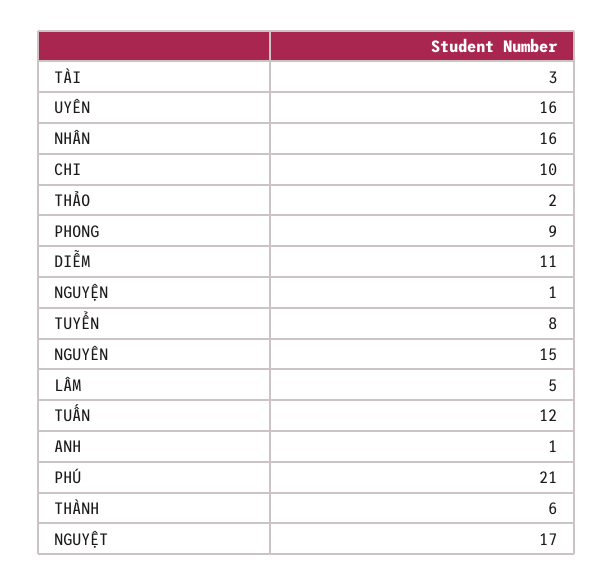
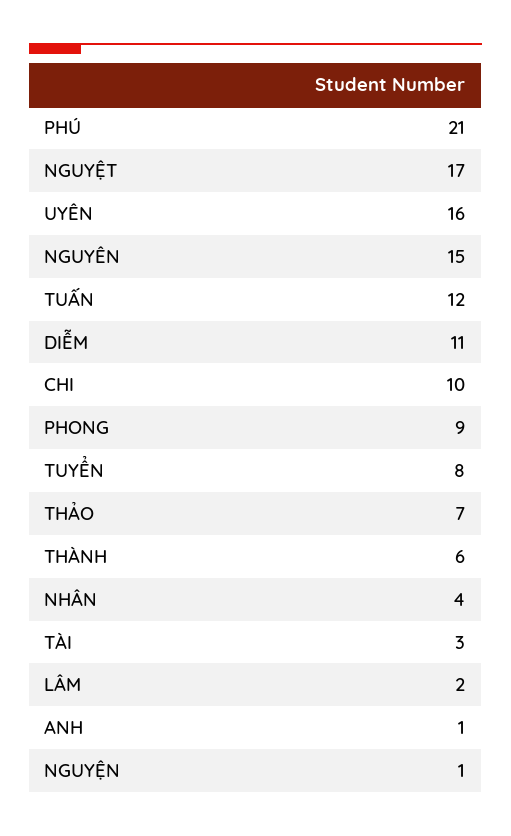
NHÂN: 16 -> 4
THẢO: 2 -> 7
LÂM: 5 -> 2

